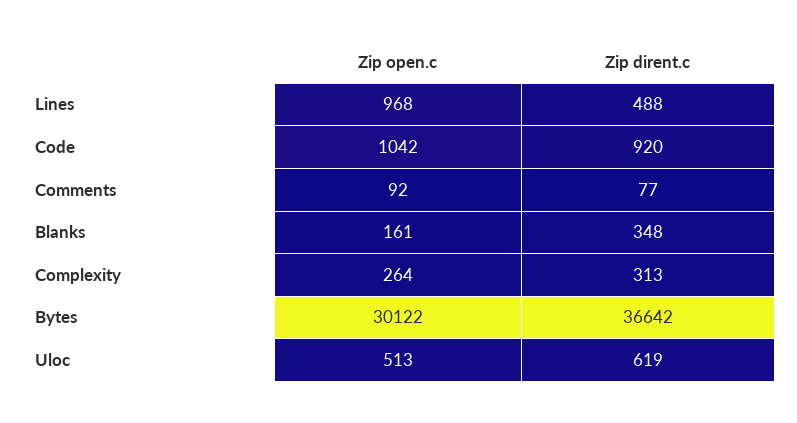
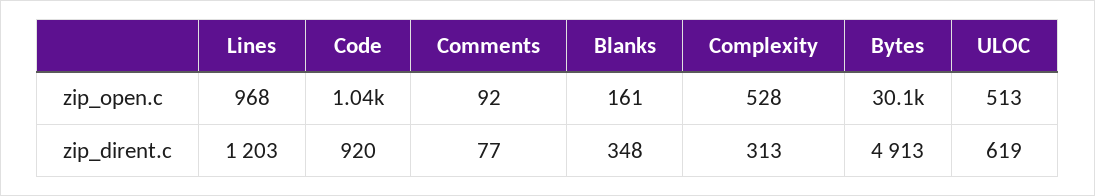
Zip dirent.c, Lines: 488 -> 1203
Zip open.c, Complexity: 264 -> 528
Zip dirent.c, Bytes: 36642 -> 4913

